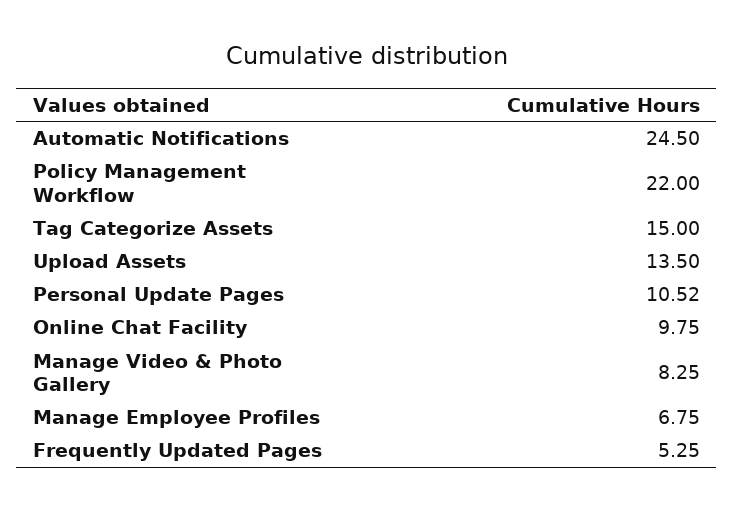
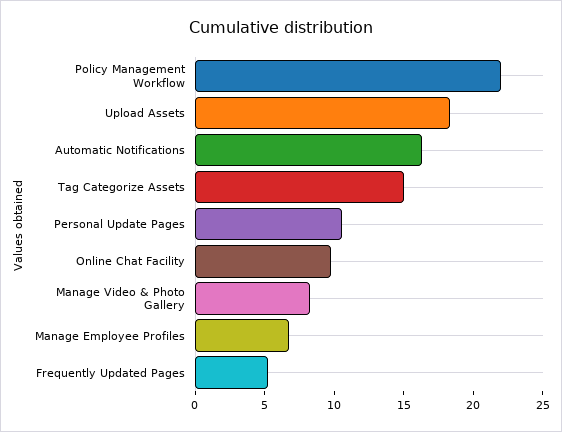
Automatic Notifications: 24.5 -> 16
Upload Assets: 13.5 -> 18

